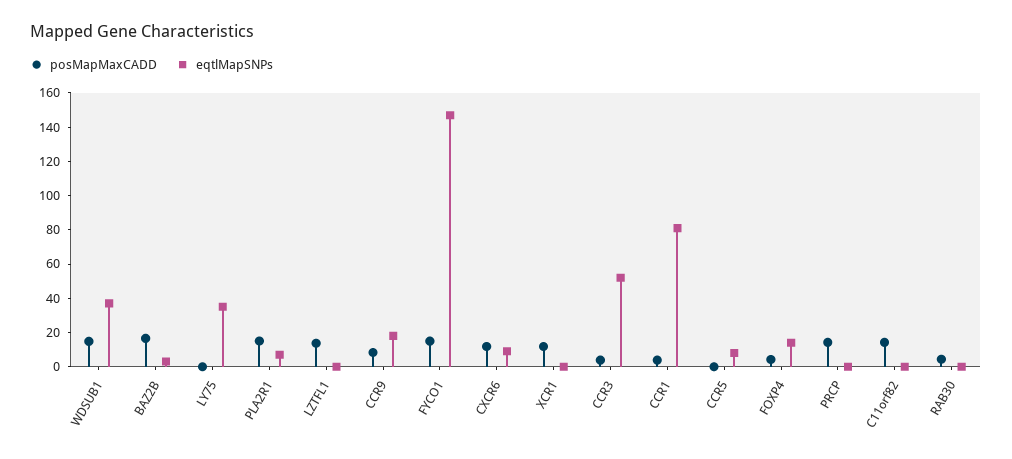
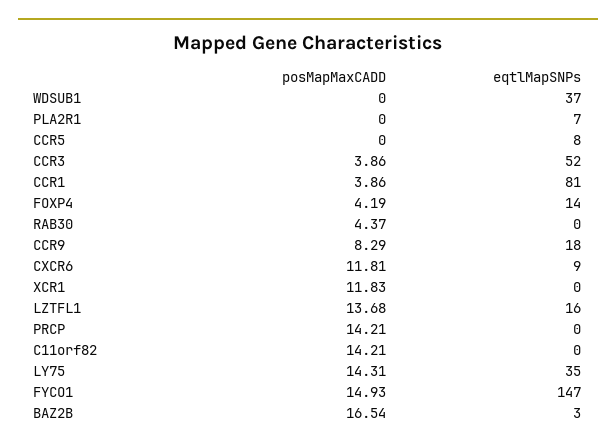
posMapMaxCADD, WDSUB1: 15 -> 0
posMapMaxCADD, LY75: 0 -> 14.31
posMapMaxCADD, PLA2R1: 15 -> 0
eqtlMapSNPs, LZTFL1: 0 -> 16

